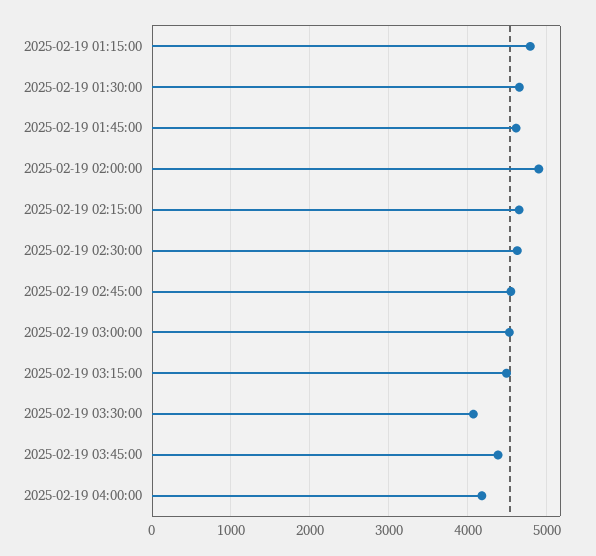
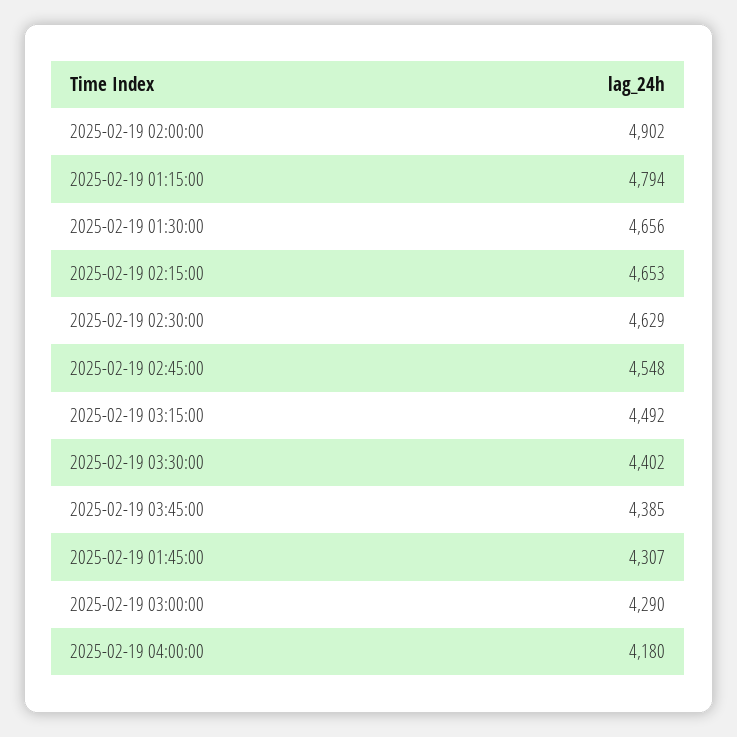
2025-02-19 01:45:00: 4600 -> 4307
2025-02-19 03:00:00: 4500 -> 4290
2025-02-19 03:30:00: 4100 -> 4402

